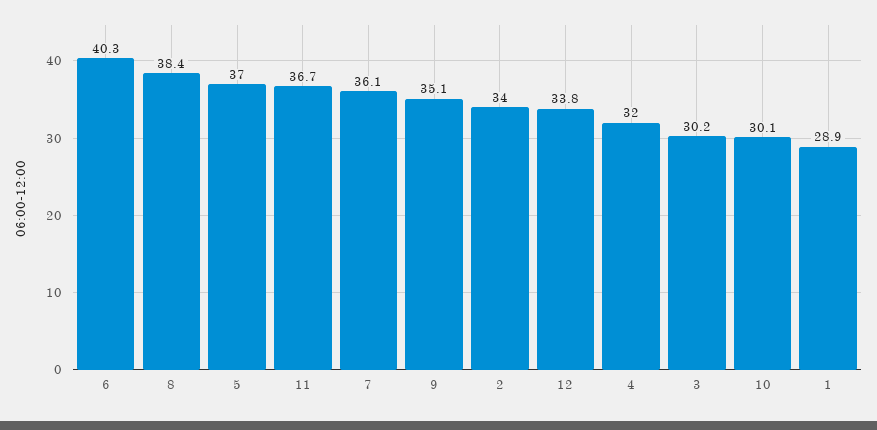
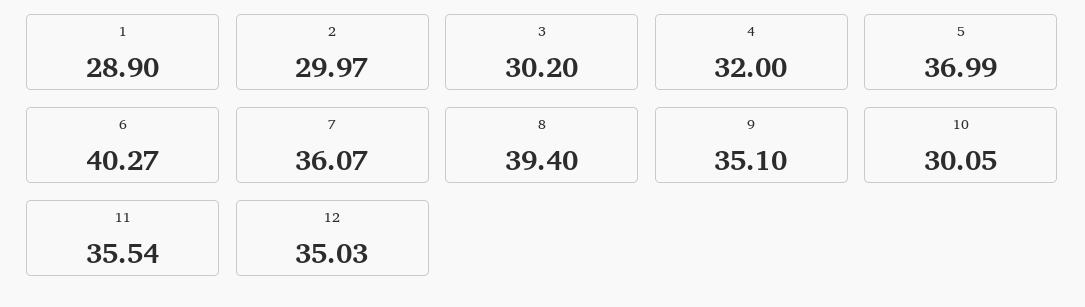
8: 38.4 -> 39.4
11: 36.7 -> 35.54
2: 34 -> 29.97
12: 33.8 -> 35.03

